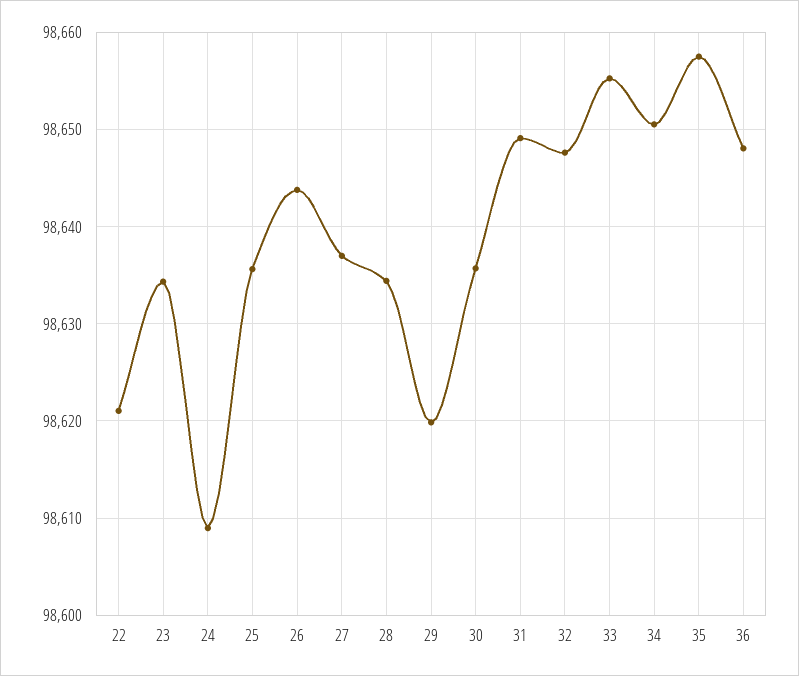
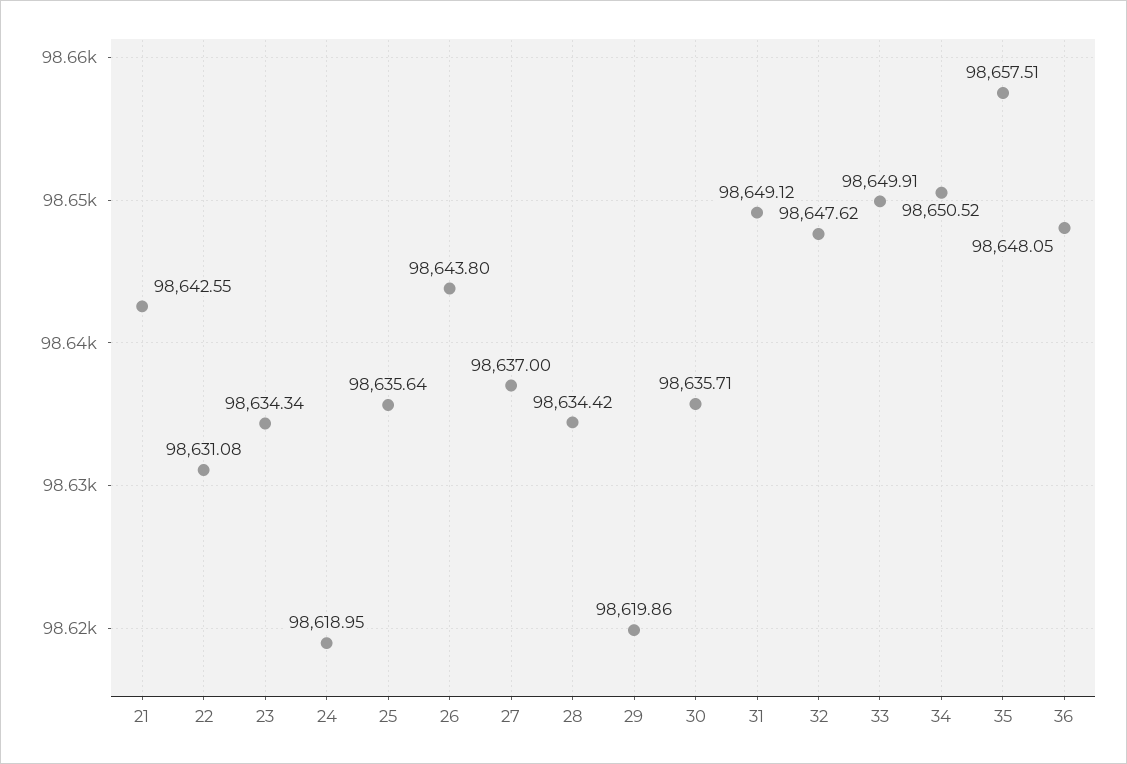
22: 98621 -> 98631.08
24: 98609 -> 98618.95
33: 98655 -> 98649.91
21: none -> 98642.55

